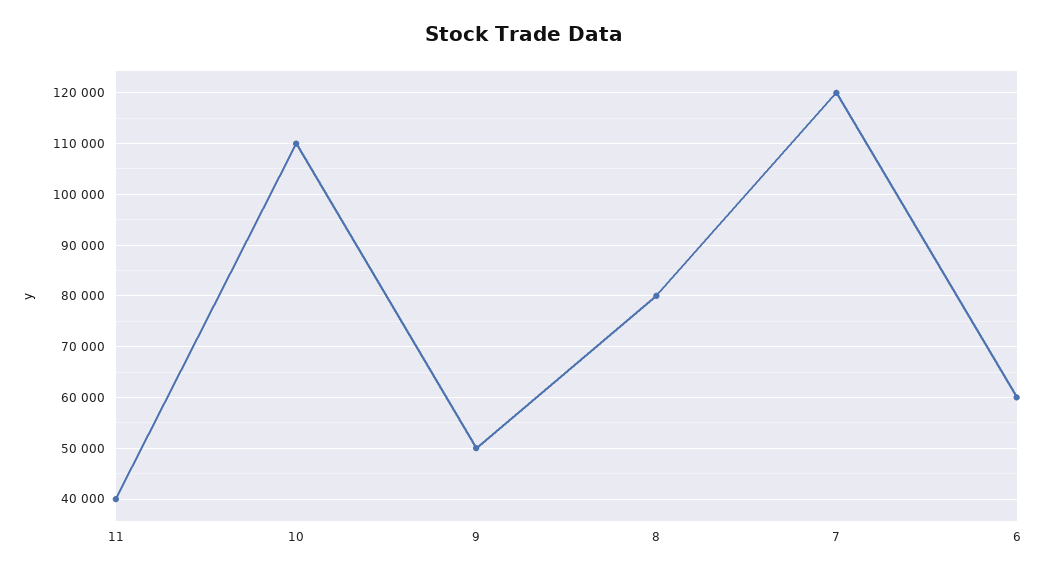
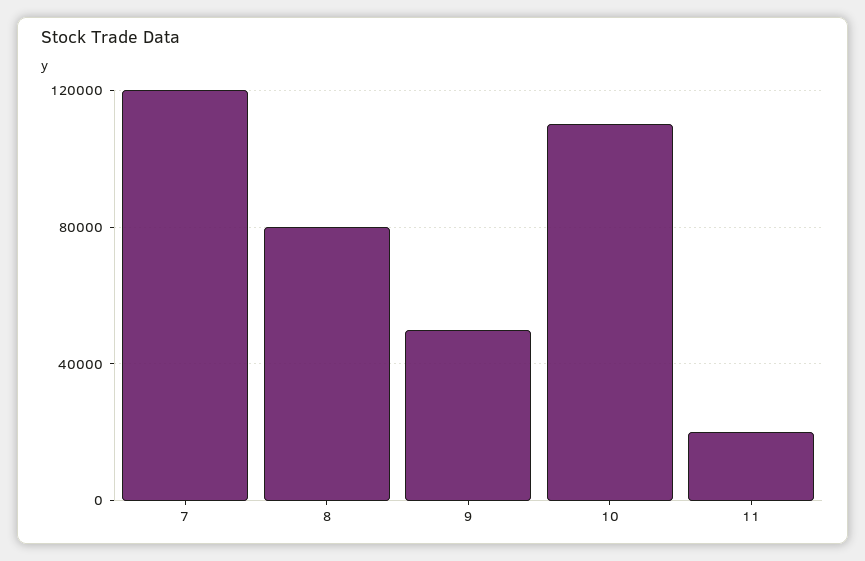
11: 40000 -> 20000
6: 60000 -> none

